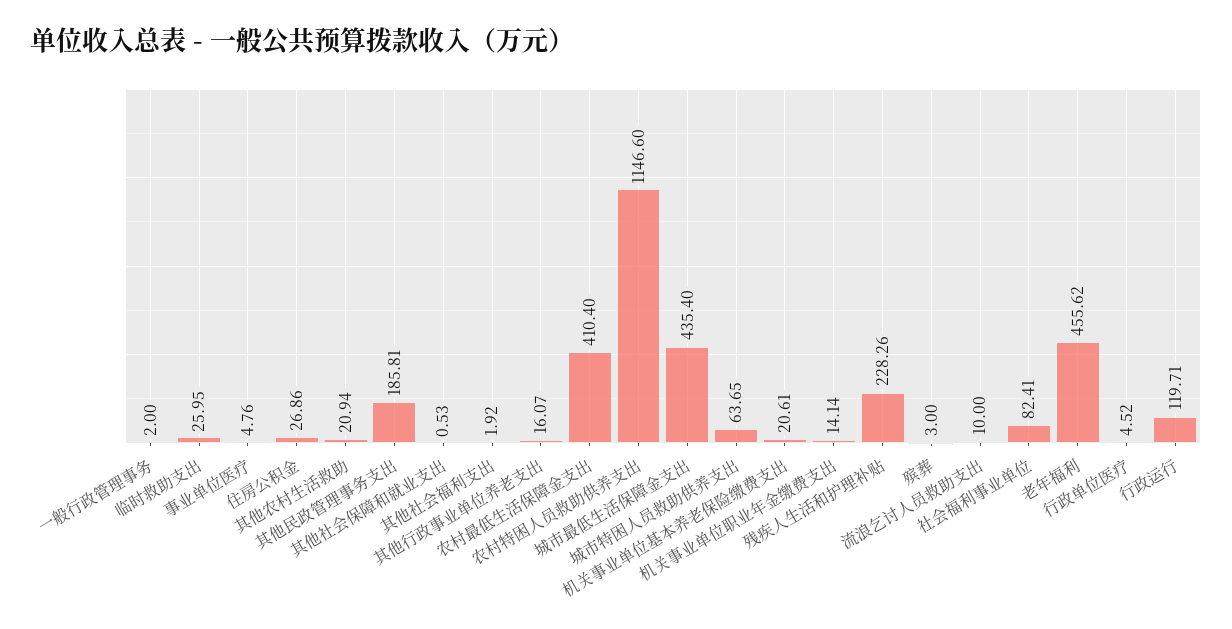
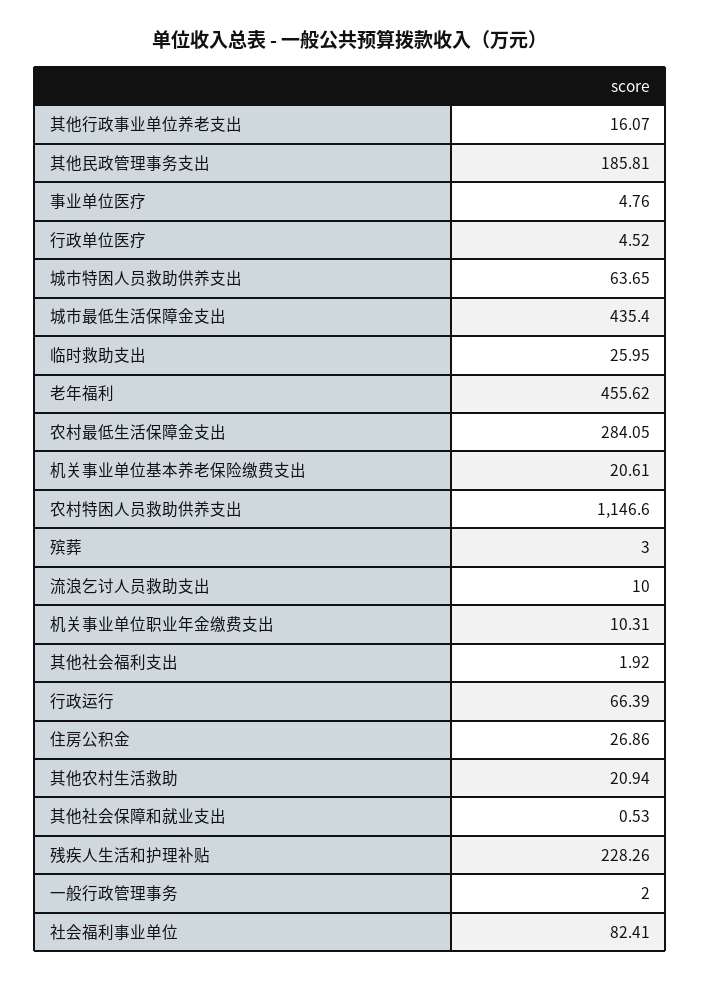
农村最低生活保障金支出: 410.4 -> 284.05
机关事业单位职业年金缴费支出: 14.14 -> 10.31
行政运行: 119.71 -> 66.39

